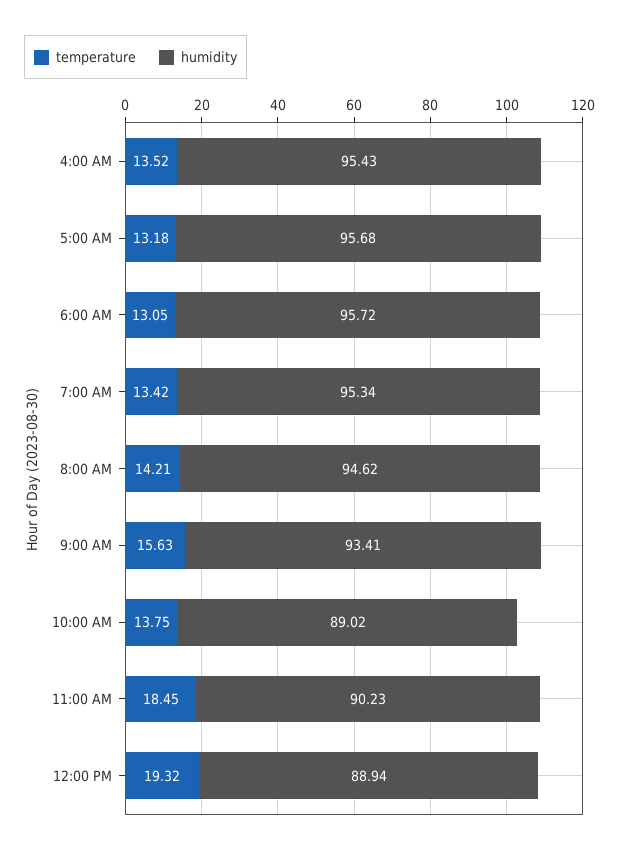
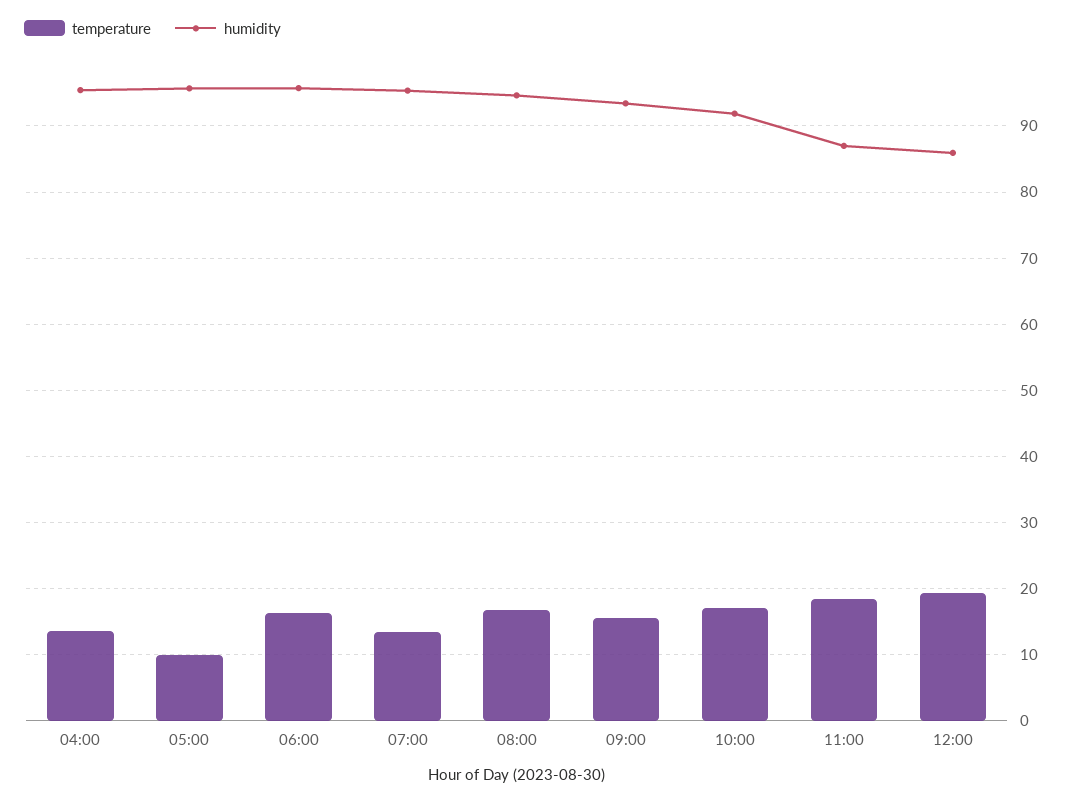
temperature, 5:00 AM: 13.18 -> 10
temperature, 6:00 AM: 13.05 -> 16
temperature, 8:00 AM: 14.21 -> 17
temperature, 10:00 AM: 13.75 -> 17
humidity, 10:00 AM: 89.02 -> 92
humidity, 11:00 AM: 90.23 -> 87
humidity, 12:00 PM: 88.94 -> 86

